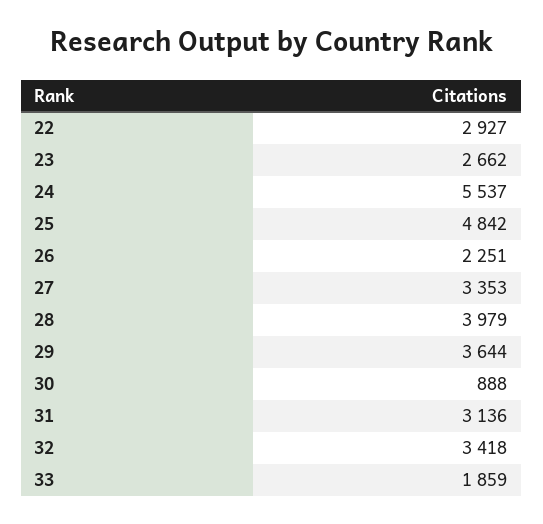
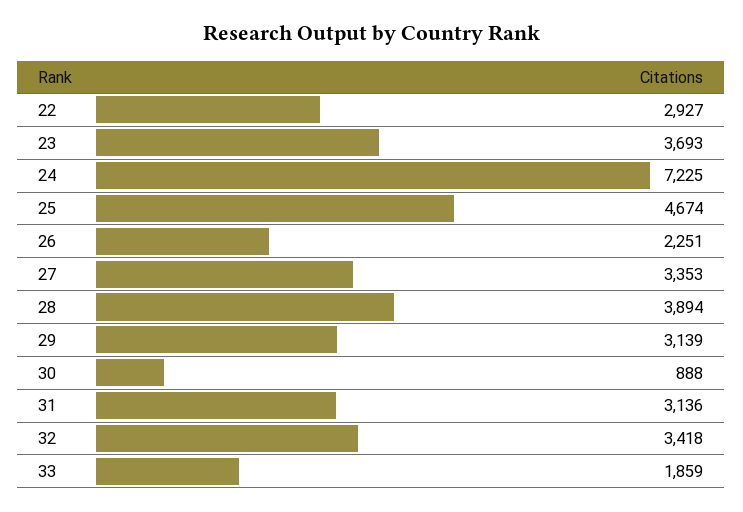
23: 2662 -> 3693
24: 5537 -> 7225
25: 4842 -> 4674
28: 3979 -> 3894
29: 3644 -> 3139

